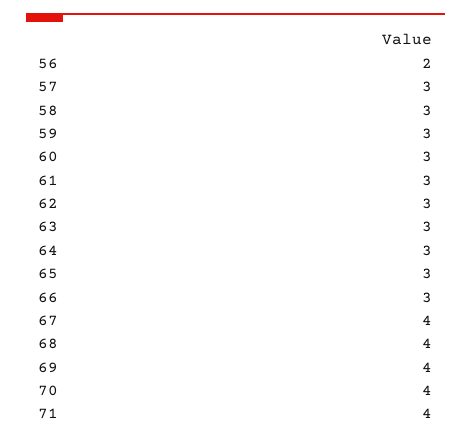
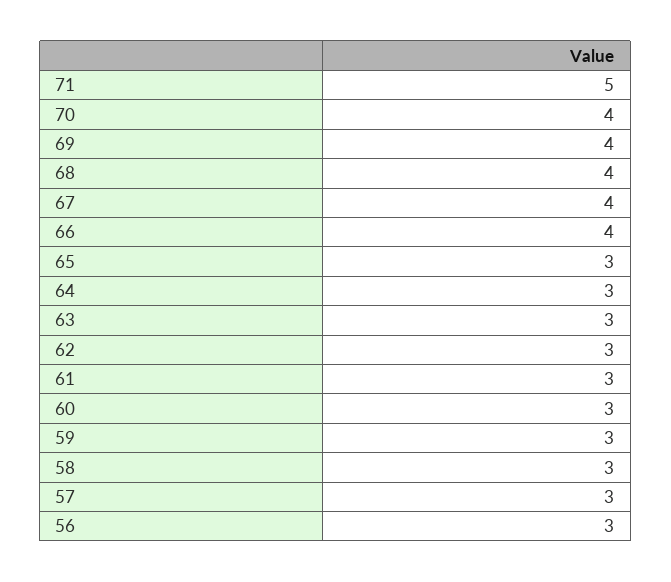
56: 2 -> 3
66: 3 -> 4
71: 4 -> 5

